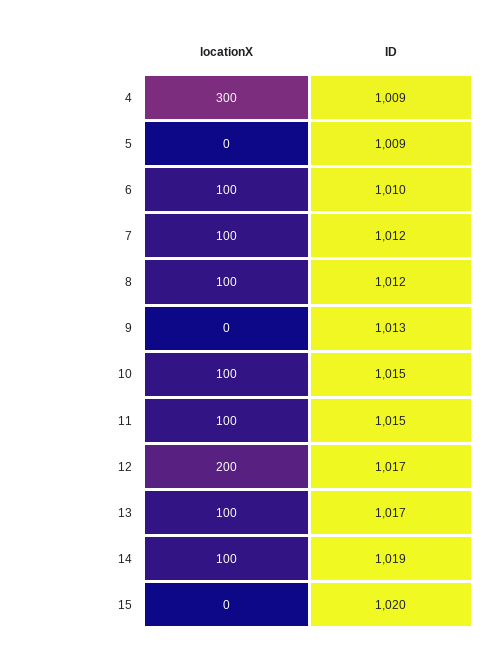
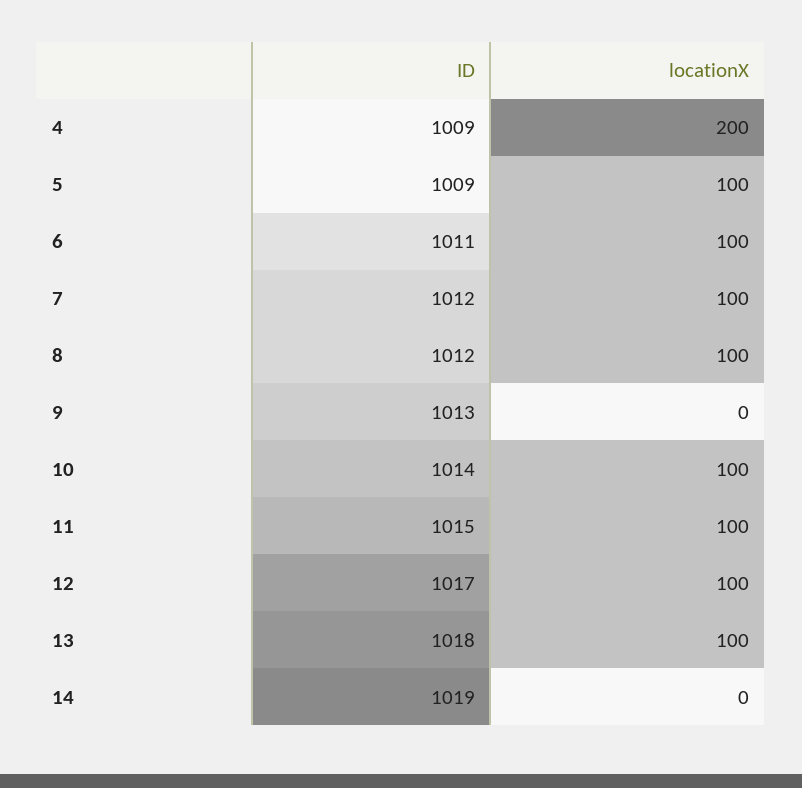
locationX, 4: 300 -> 200
locationX, 5: 0 -> 100
ID, 6: 1010 -> 1011
ID, 10: 1015 -> 1014
locationX, 12: 200 -> 100
ID, 13: 1017 -> 1018
locationX, 14: 100 -> 0
locationX, 15: 0 -> none
ID, 15: 1020 -> none

